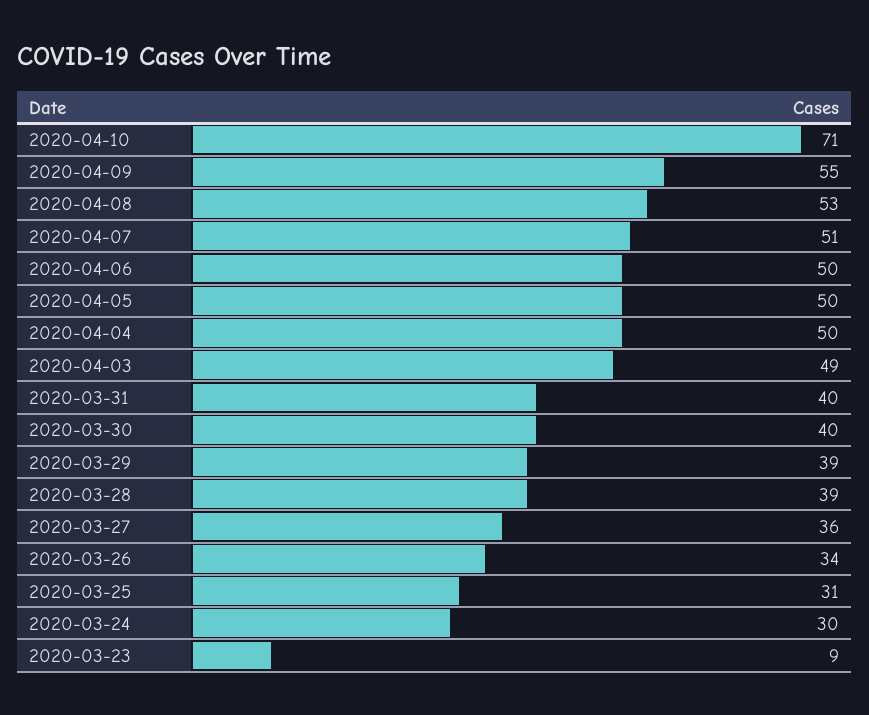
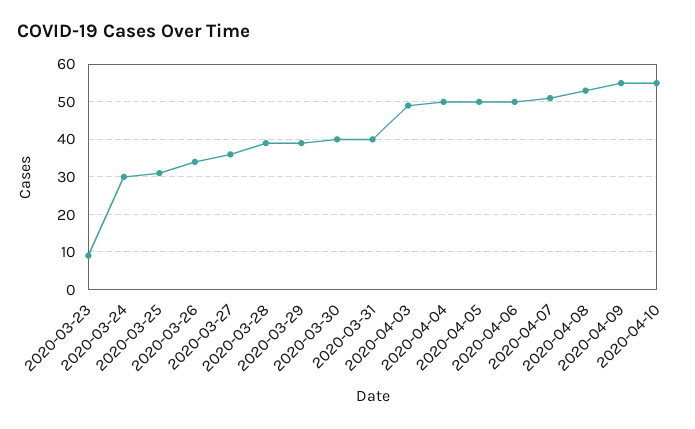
2020-04-10: 71 -> 55

